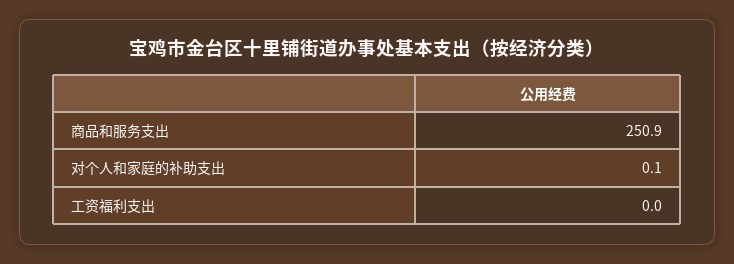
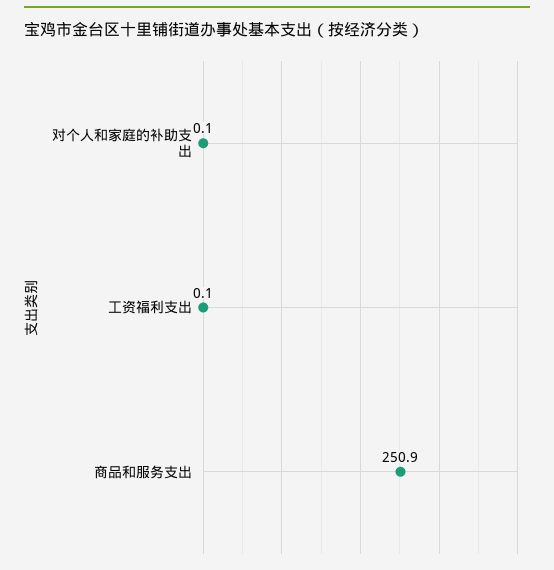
工资福利支出: 0 -> 0.1

